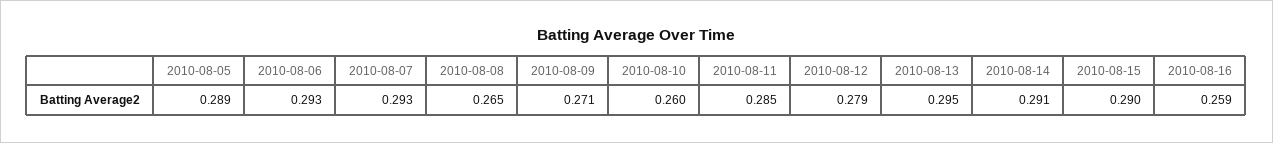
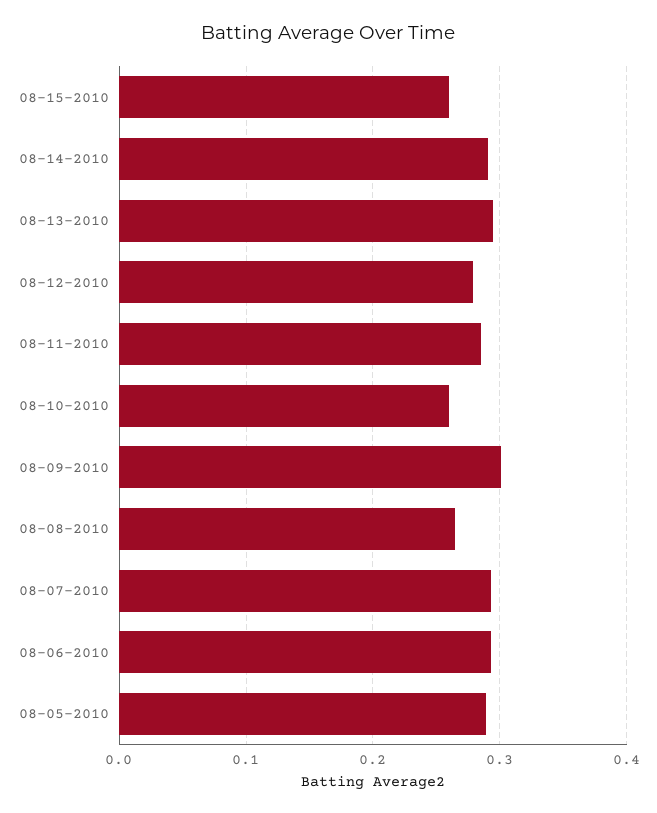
2010-08-09: 0.271 -> 0.3
2010-08-15: 0.29 -> 0.26
2010-08-16: 0.259 -> none

